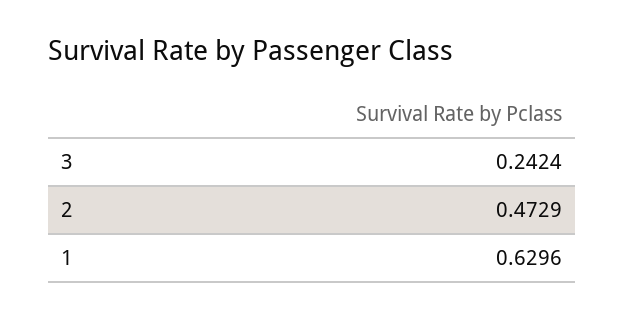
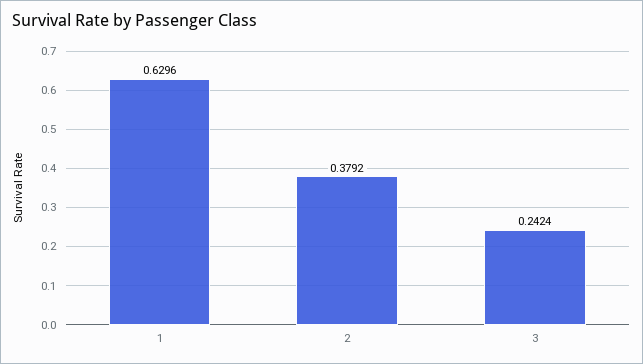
2: 0.4729 -> 0.3792

